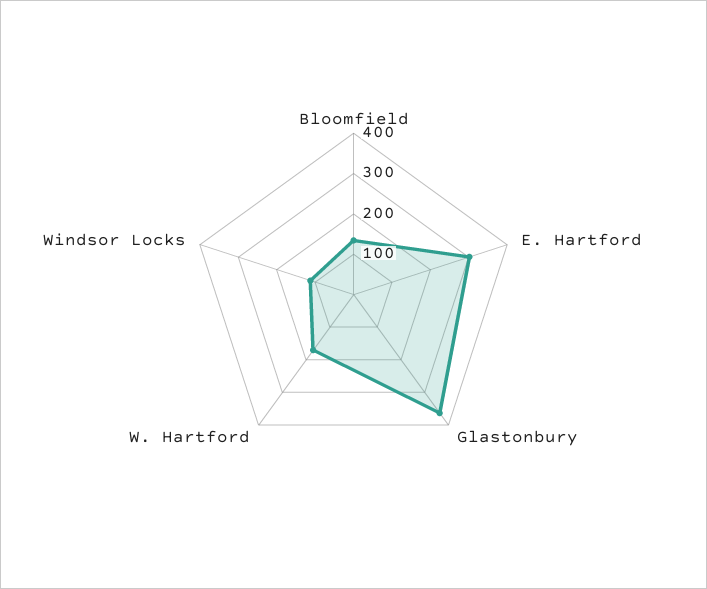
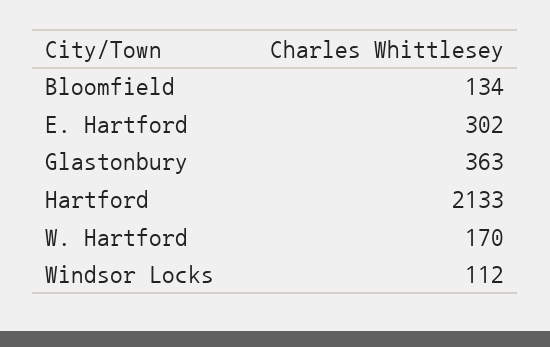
Hartford: none -> 2133

